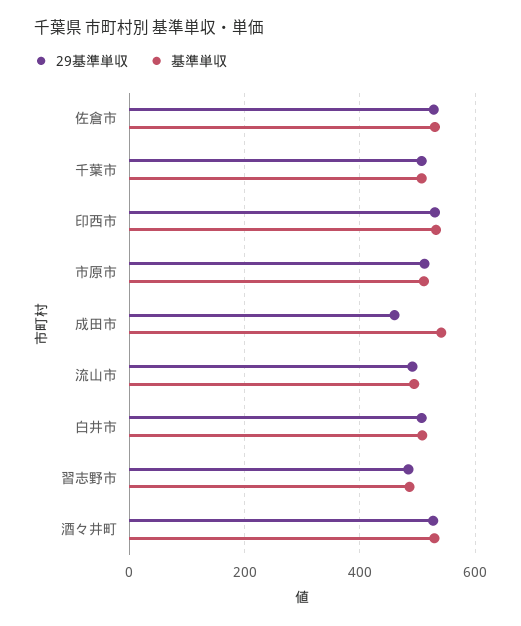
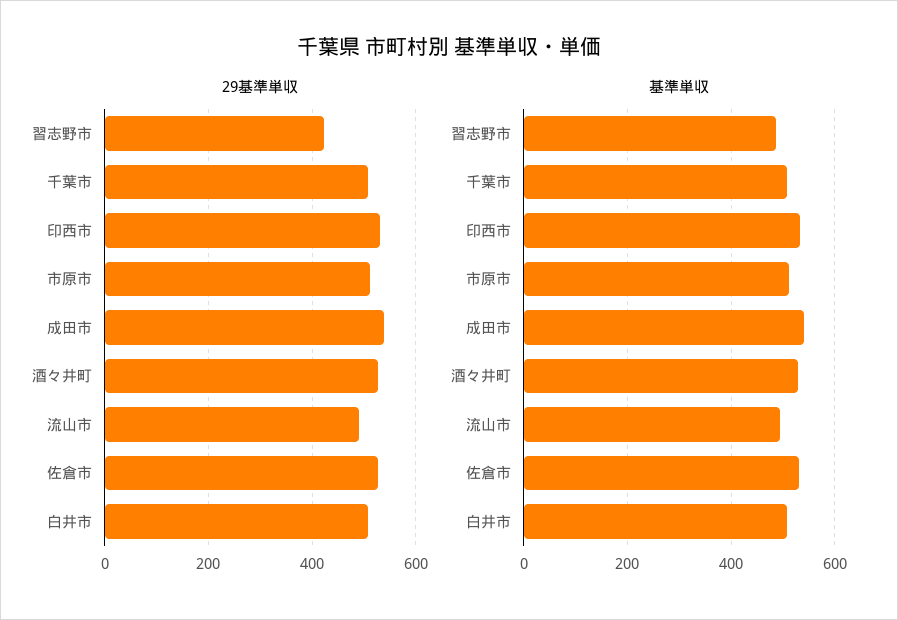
29基準単収, 成田市: 460 -> 540
29基準単収, 習志野市: 480 -> 420

